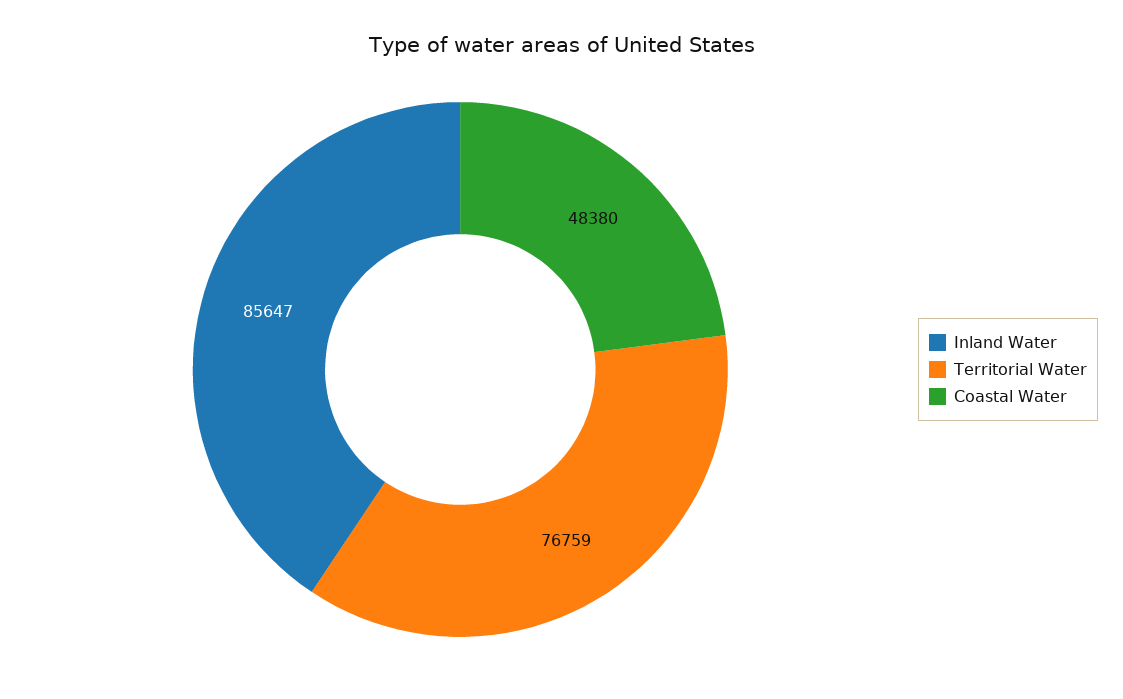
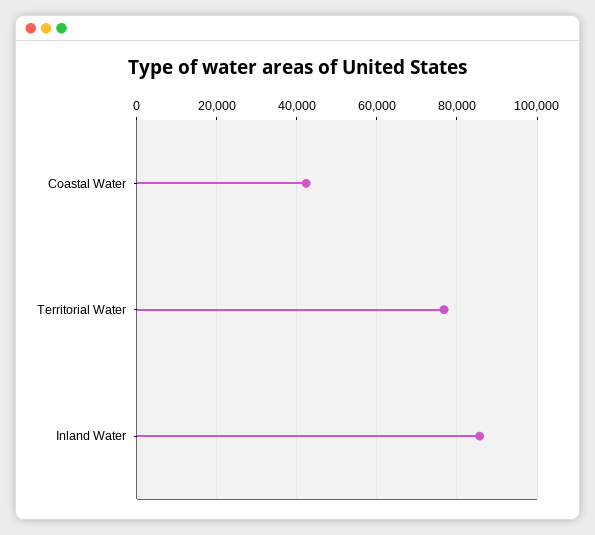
Coastal Water: 48380 -> 42000

